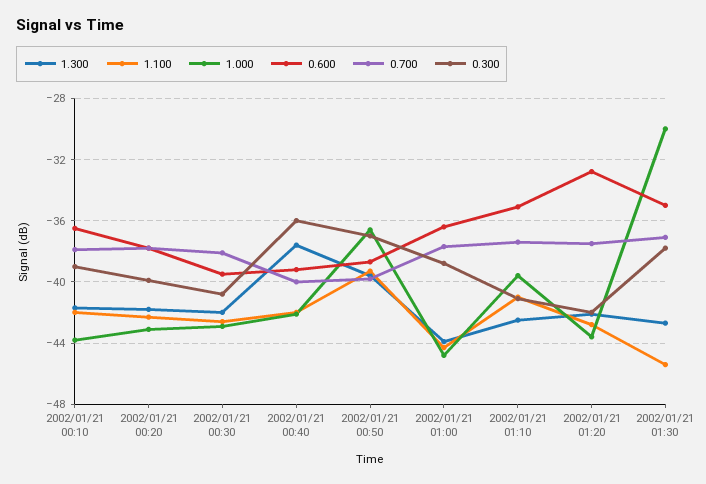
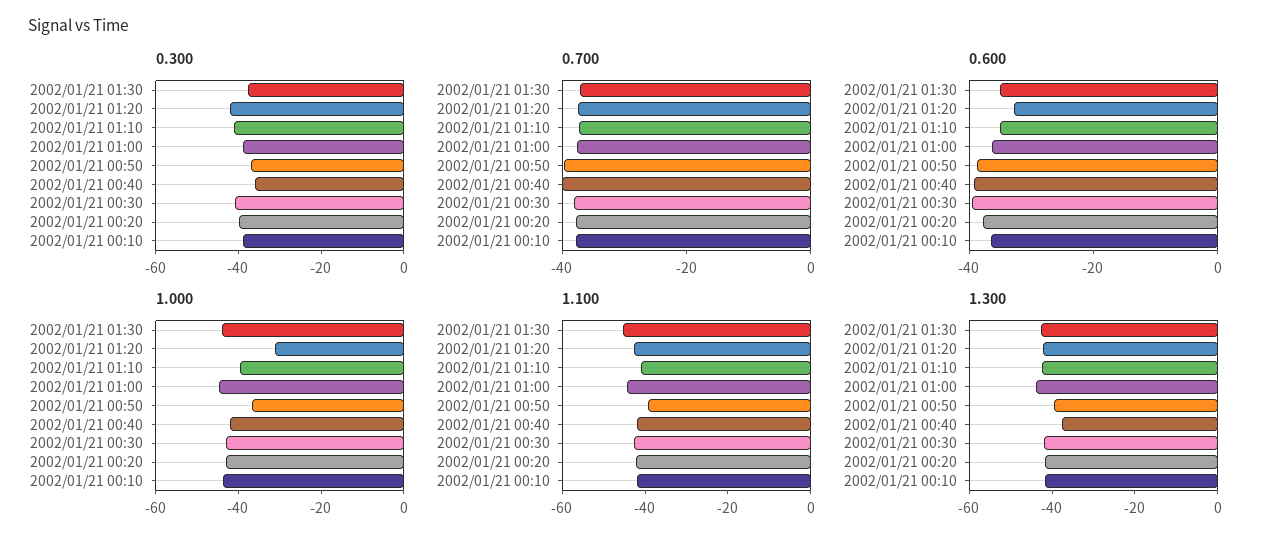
1.000, 2002/01/21 01:20: -43.5 -> -30
1.000, 2002/01/21 01:30: -30 -> -45

